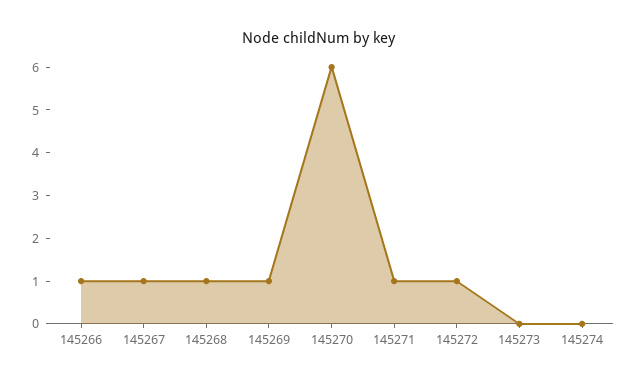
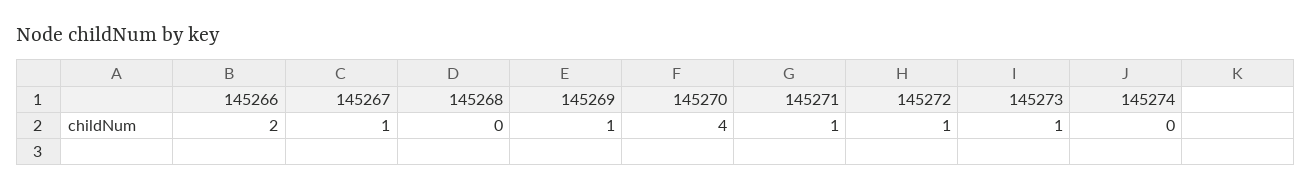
145266: 1 -> 2
145268: 1 -> 0
145270: 6 -> 4
145273: 0 -> 1

